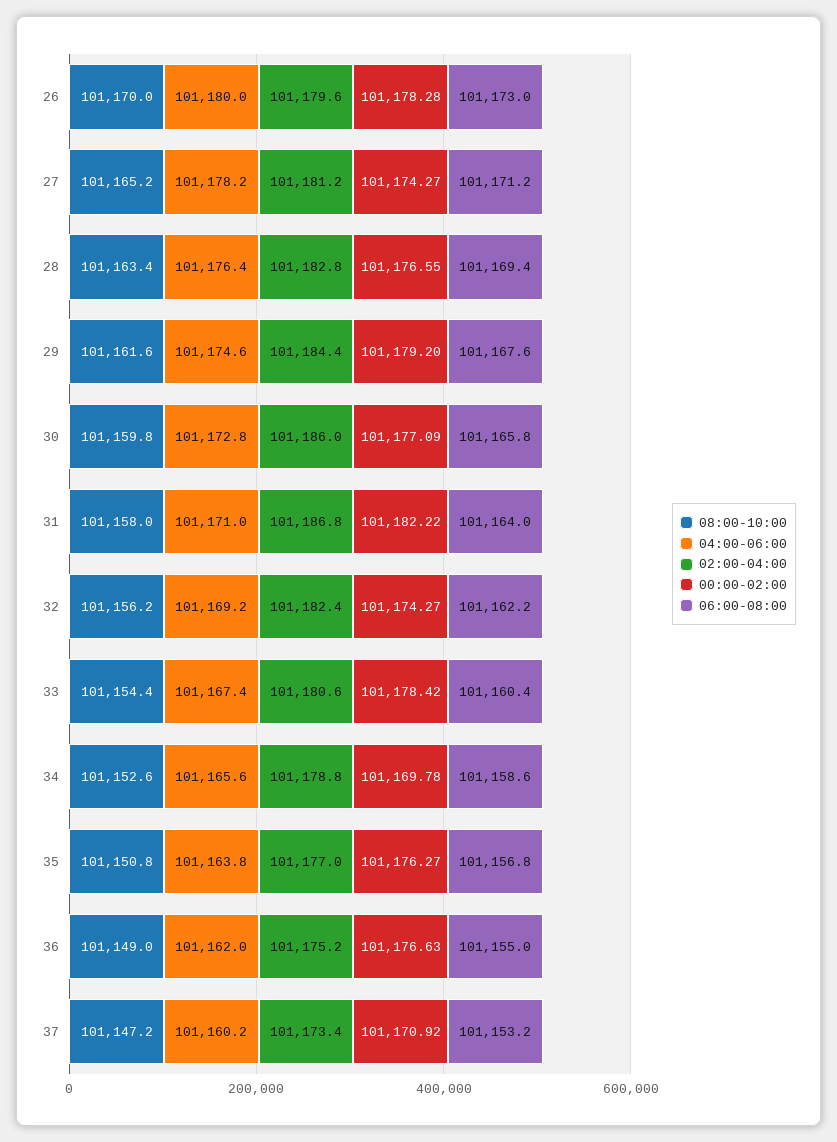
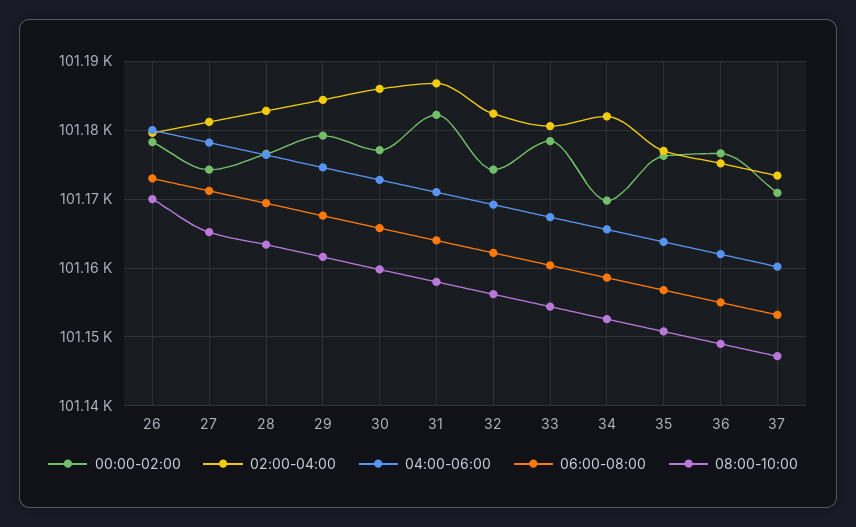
02:00-04:00, 34: 101178.8 -> 101182

